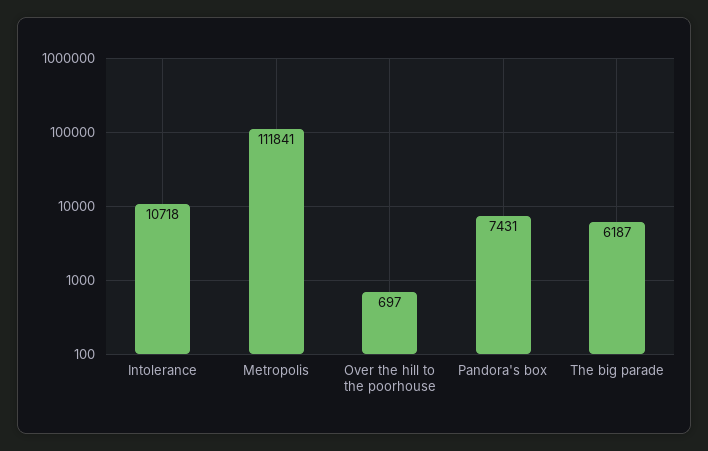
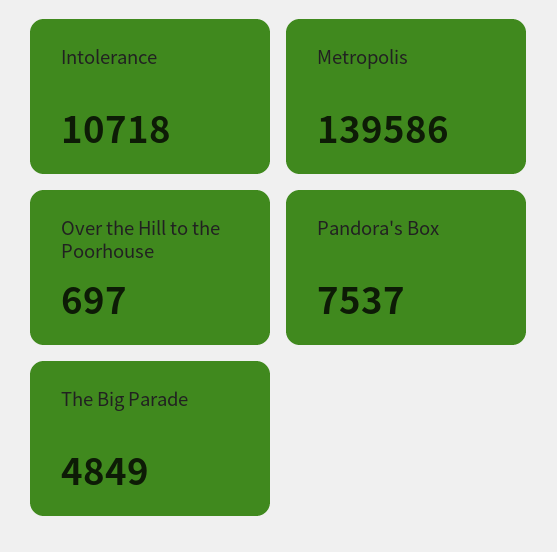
Metropolis: 111841 -> 139586
Pandora's box: 7431 -> 7537
The big parade: 6187 -> 4849

